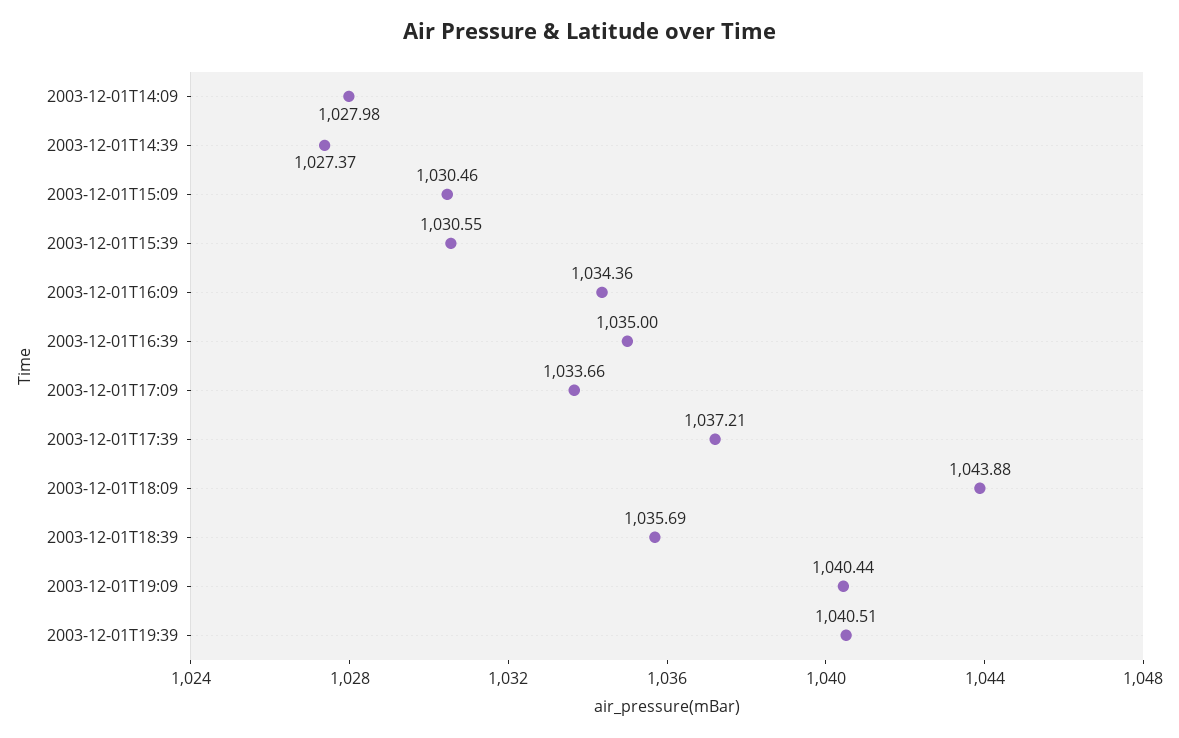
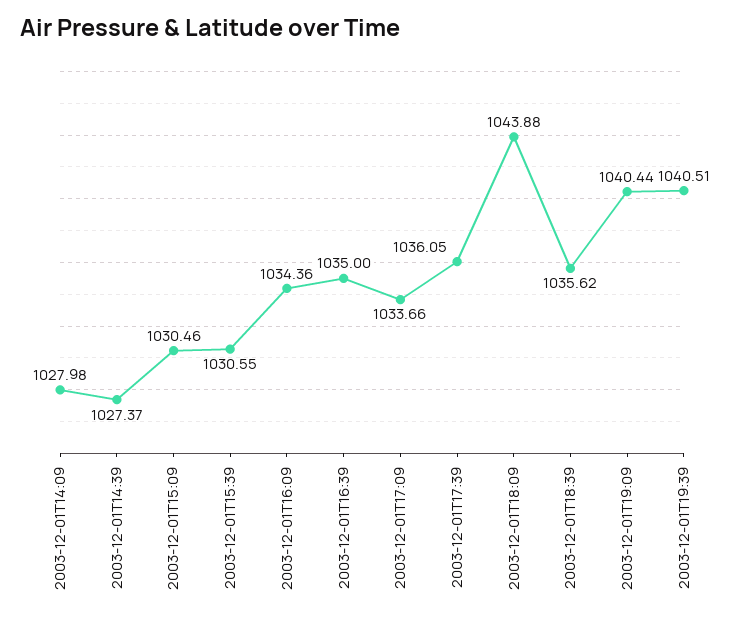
2003-12-01T17:39: 1037.21 -> 1036.05
2003-12-01T18:39: 1035.69 -> 1035.62

